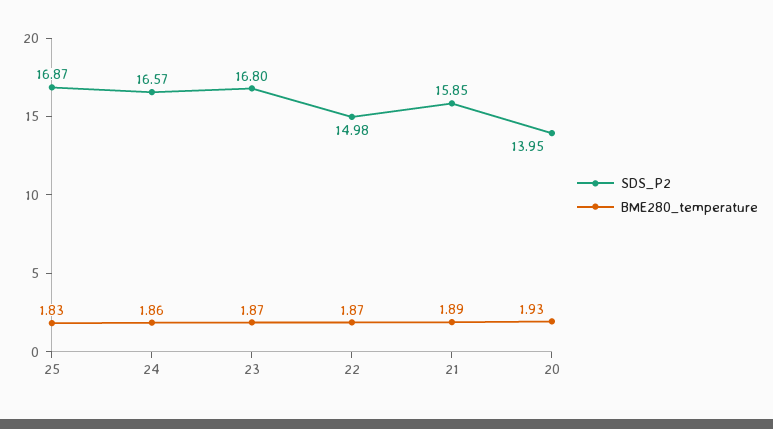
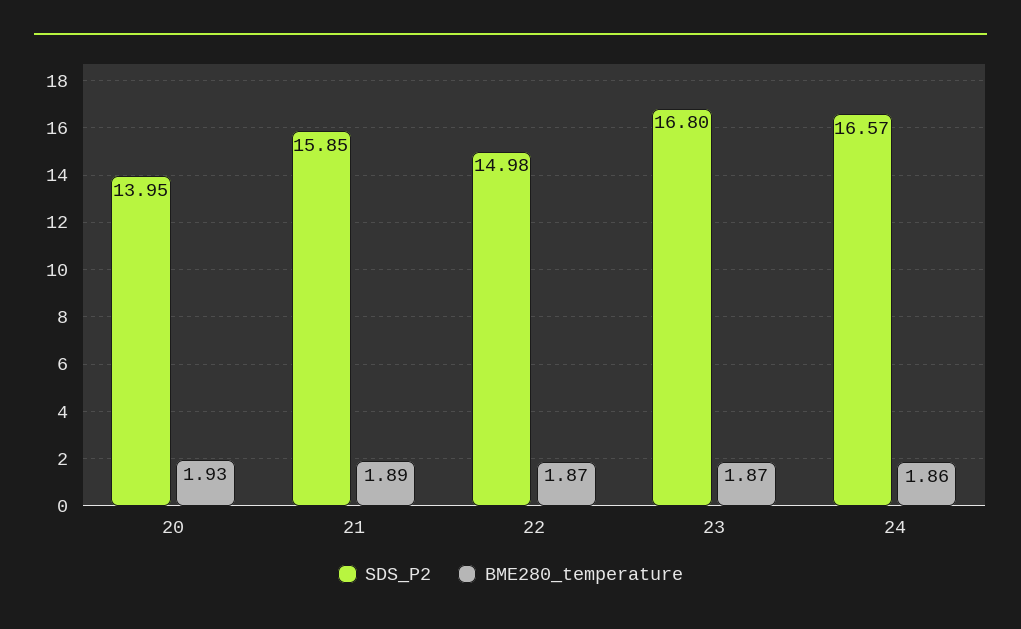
SDS_P2, 25: 16.87 -> none
BME280_temperature, 25: 1.83 -> none

